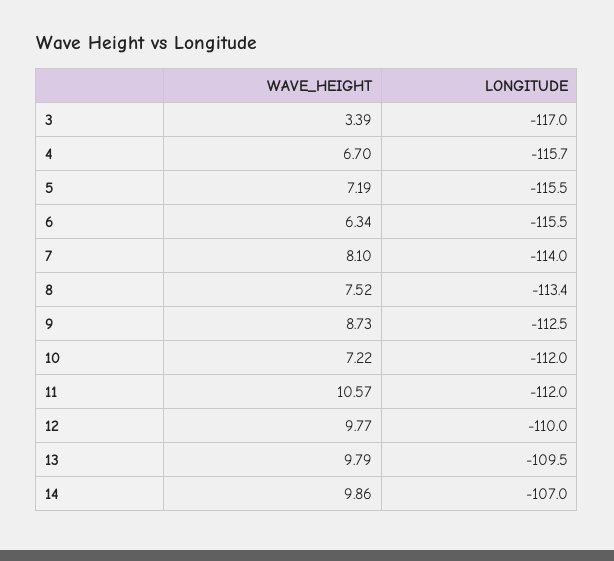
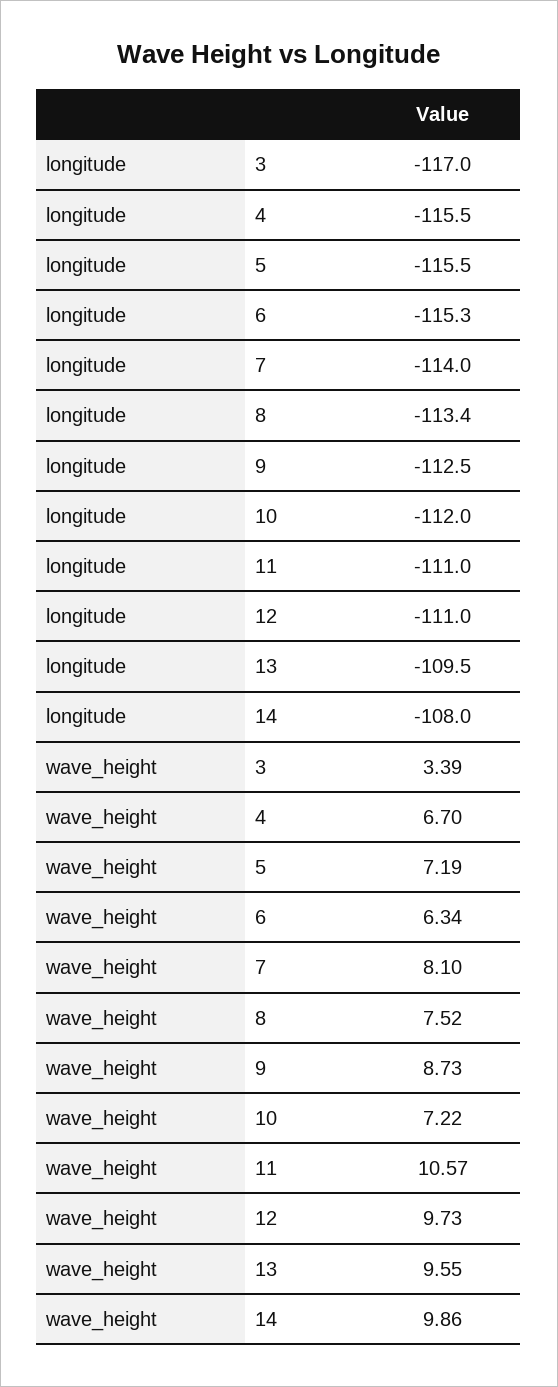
LONGITUDE, 4: -115.7 -> -115.5
LONGITUDE, 6: -115.5 -> -115.3
LONGITUDE, 11: -112 -> -111
WAVE_HEIGHT, 12: 9.77 -> 9.73
LONGITUDE, 12: -110 -> -111
WAVE_HEIGHT, 13: 9.79 -> 9.55
LONGITUDE, 14: -107 -> -108

